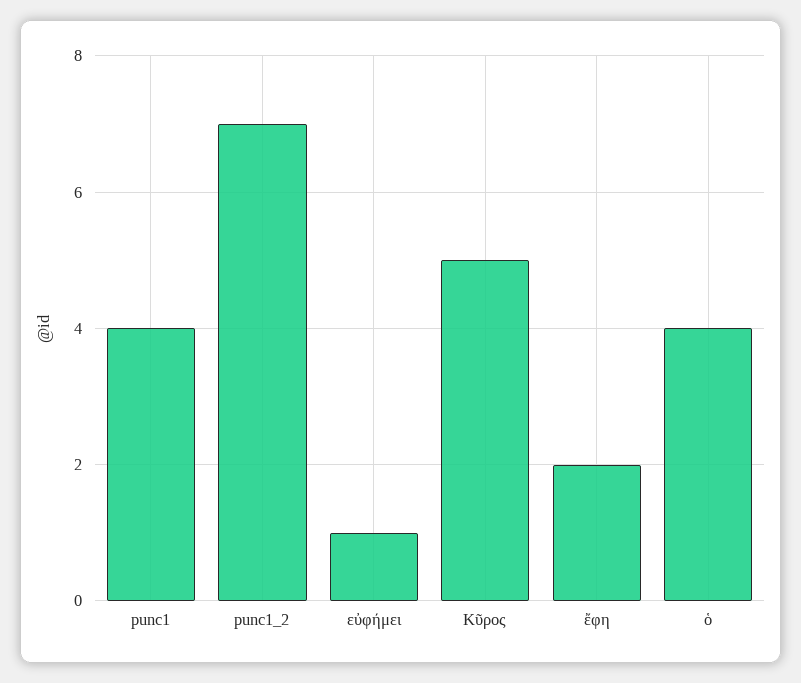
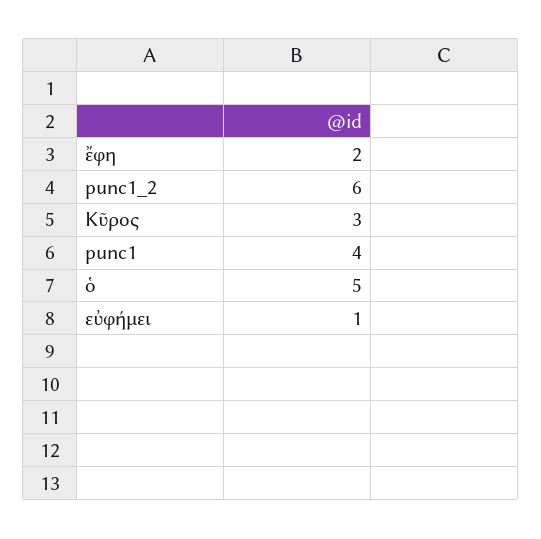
punc1_2: 7 -> 6
Κῦρος: 5 -> 3
ὁ: 4 -> 5

